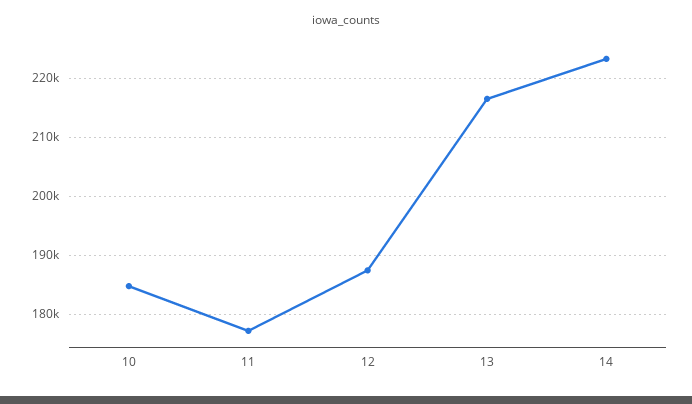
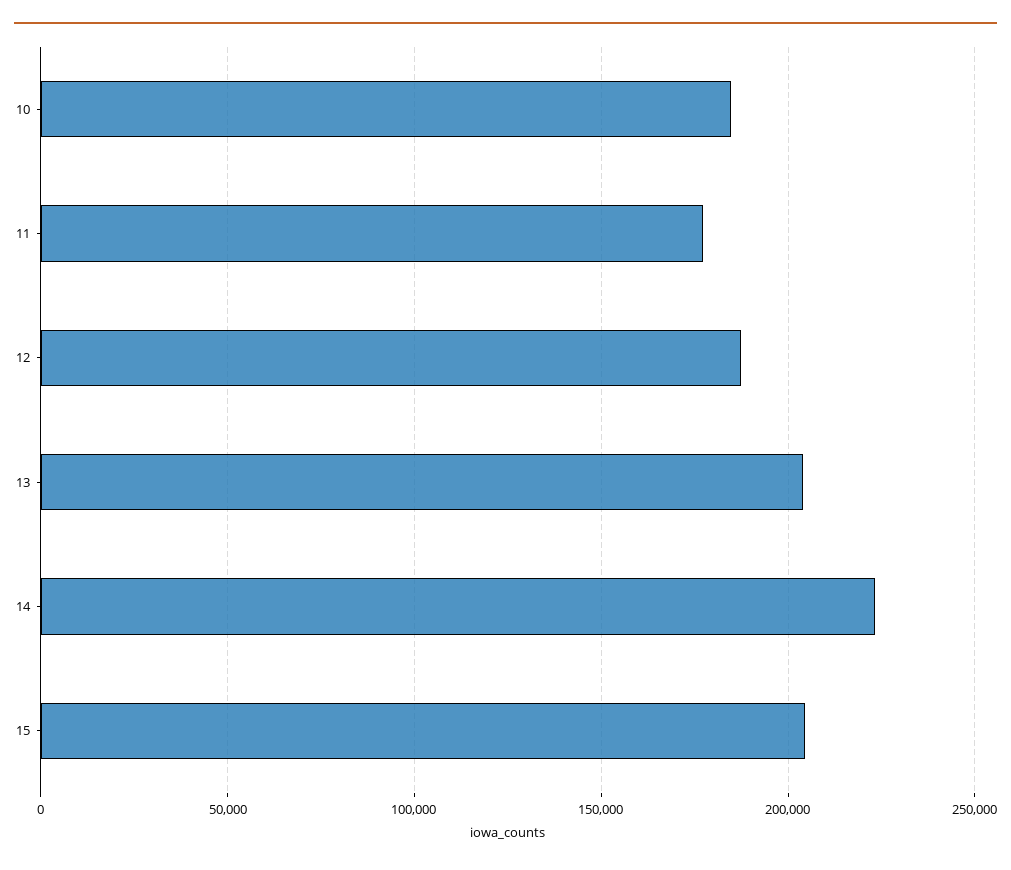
13: 216000 -> 205000
15: none -> 205000

